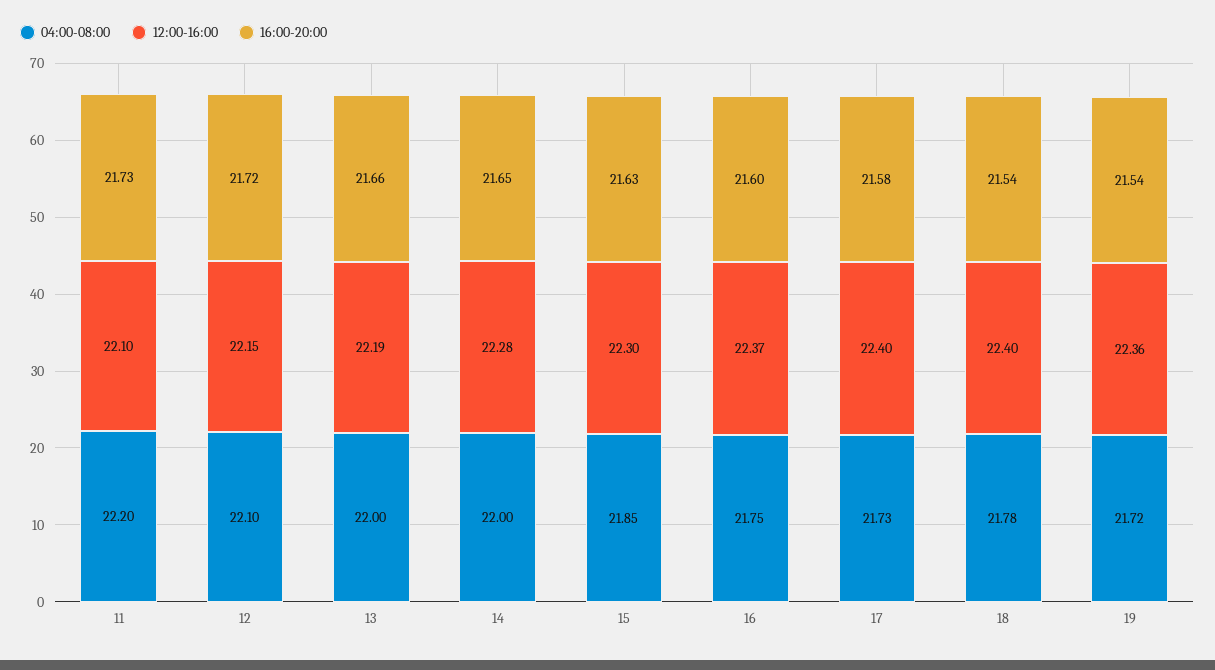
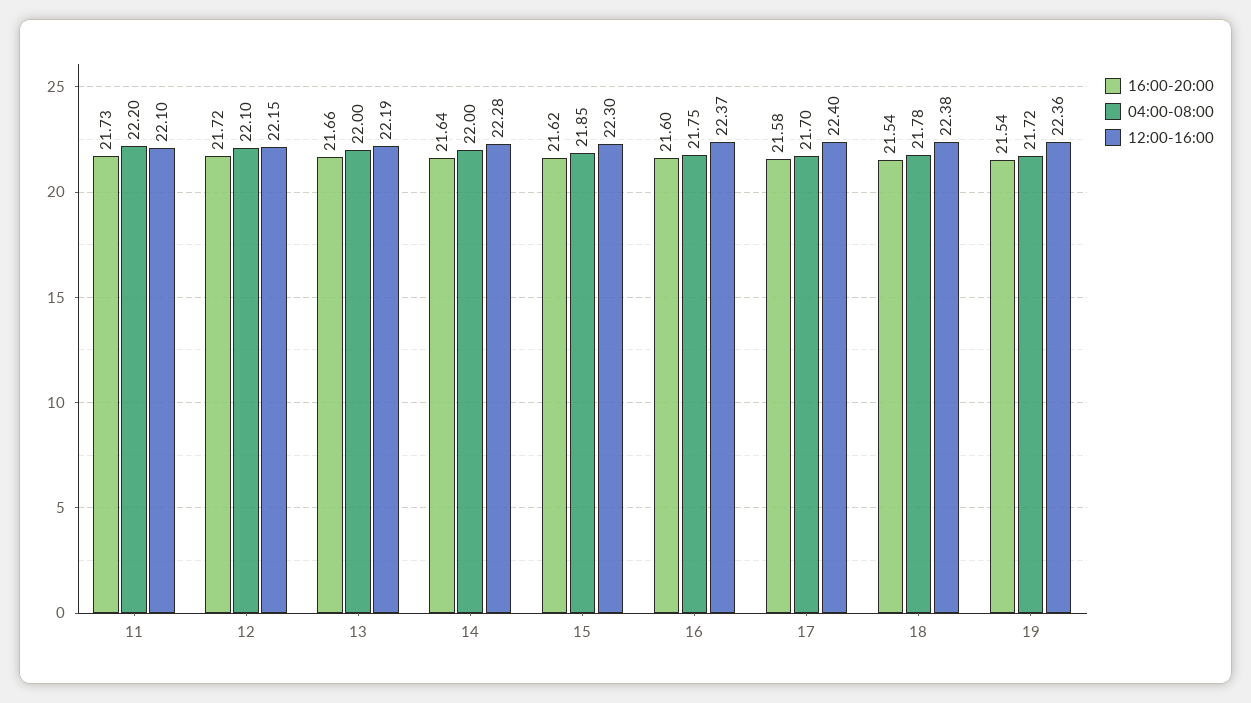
16:00-20:00, 14: 21.65 -> 21.64
16:00-20:00, 15: 21.63 -> 21.62
04:00-08:00, 17: 21.73 -> 21.7
12:00-16:00, 18: 22.4 -> 22.38

